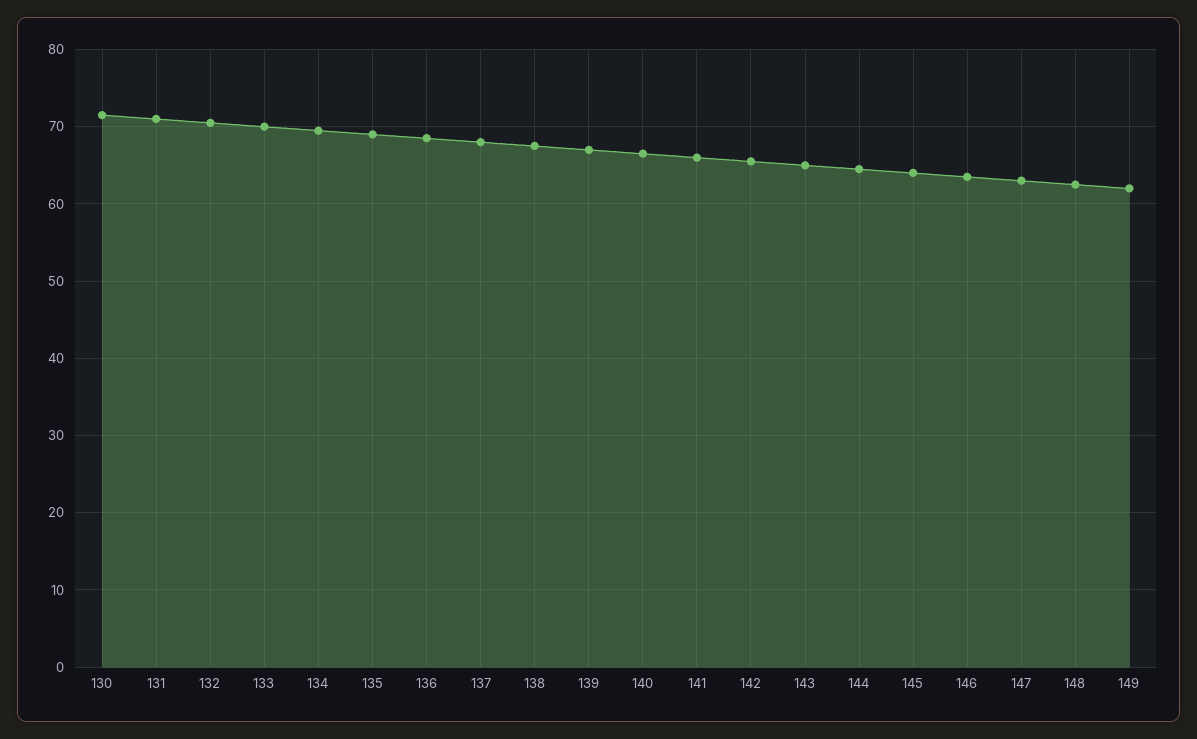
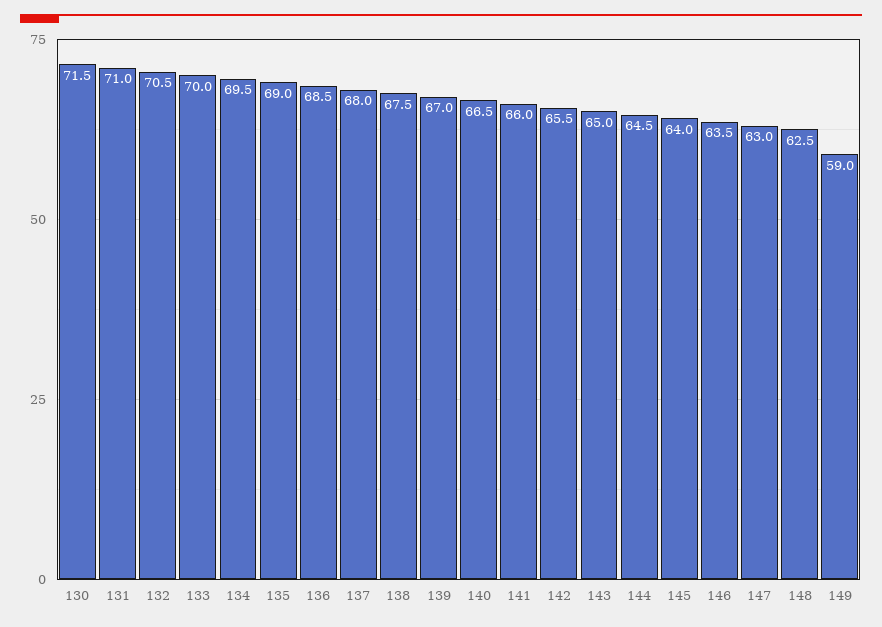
149: 62 -> 59

